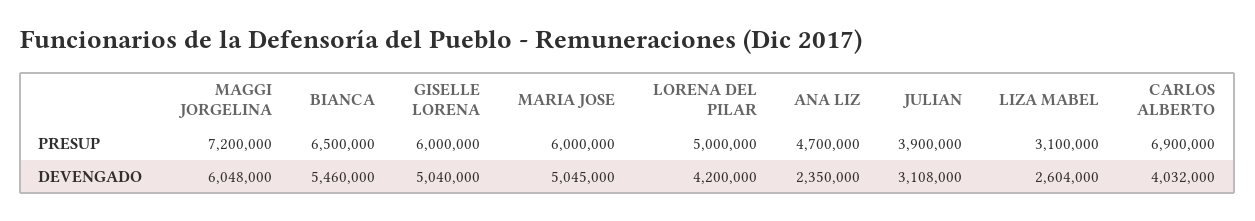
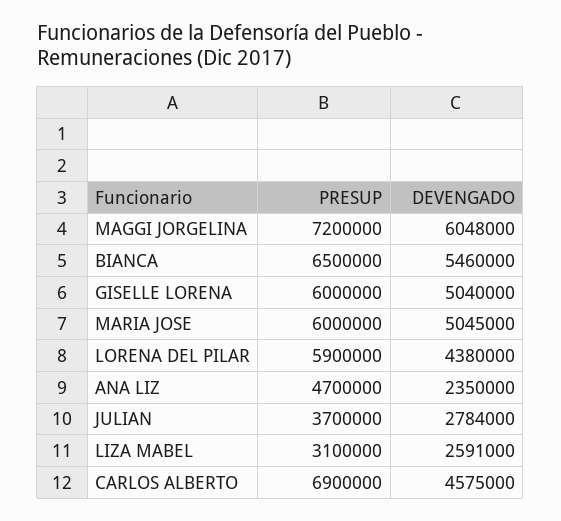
LORENA DEL PILAR, PRESUP: 5000000 -> 5900000
JULIAN, PRESUP: 3900000 -> 3700000
LORENA DEL PILAR, DEVENGADO: 4200000 -> 4380000
JULIAN, DEVENGADO: 3108000 -> 2784000
LIZA MABEL, DEVENGADO: 2604000 -> 2591000
CARLOS ALBERTO, DEVENGADO: 4032000 -> 4575000

